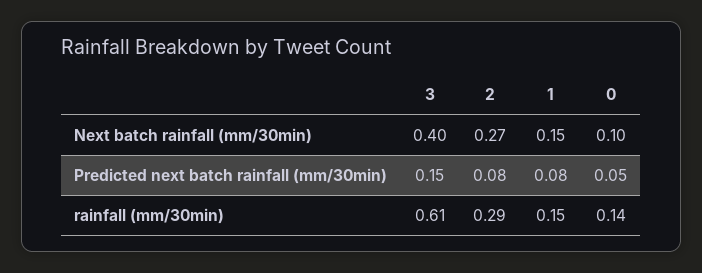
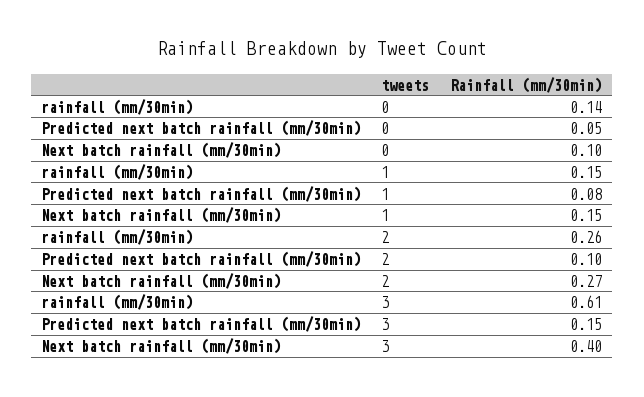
2, Predicted next batch rainfall (mm/30min): 0.08 -> 0.1
2, rainfall (mm/30min): 0.29 -> 0.26

